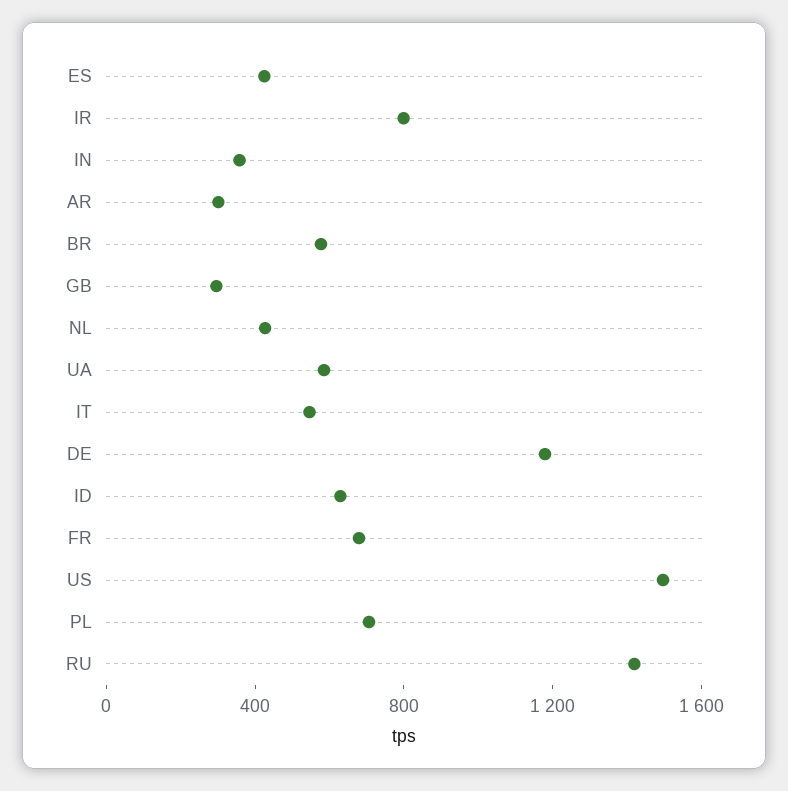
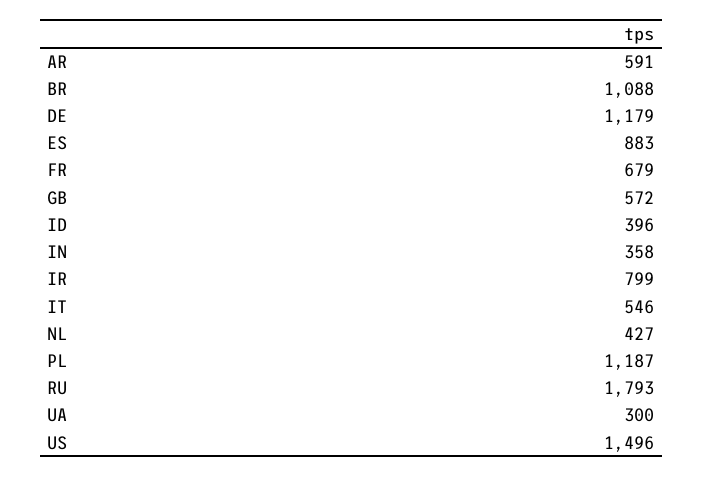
ES: 400 -> 883
AR: 300 -> 591
BR: 600 -> 1088
GB: 300 -> 572
UA: 600 -> 300
ID: 600 -> 396
PL: 700 -> 1187
RU: 1400 -> 1793

